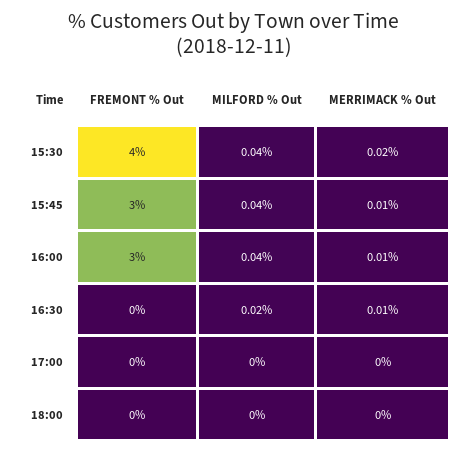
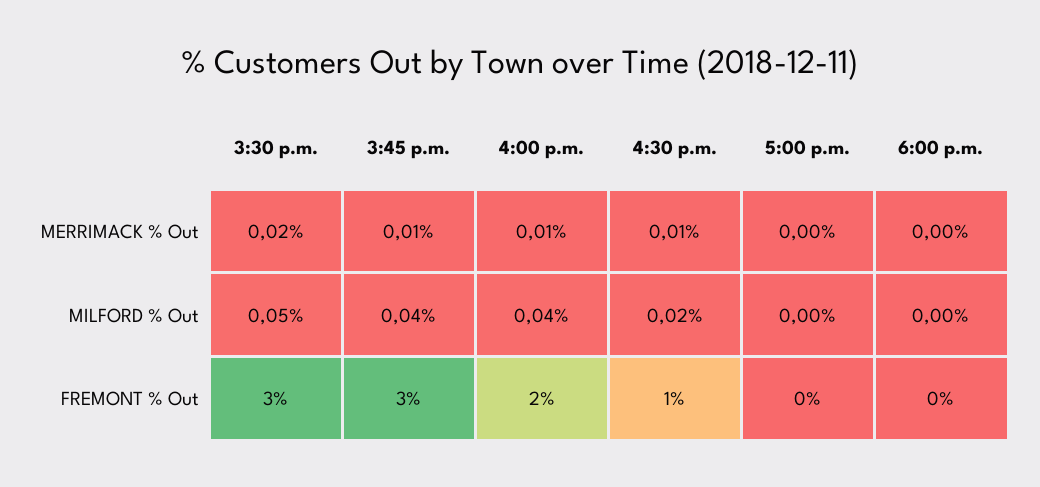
FREMONT % Out, 15:30: 4 -> 3
MILFORD % Out, 15:30: 0.04 -> 0.05
FREMONT % Out, 16:00: 3 -> 2
FREMONT % Out, 16:30: 0 -> 1

